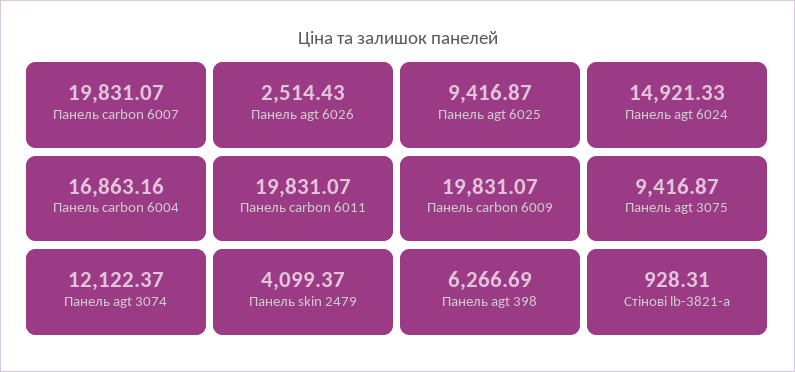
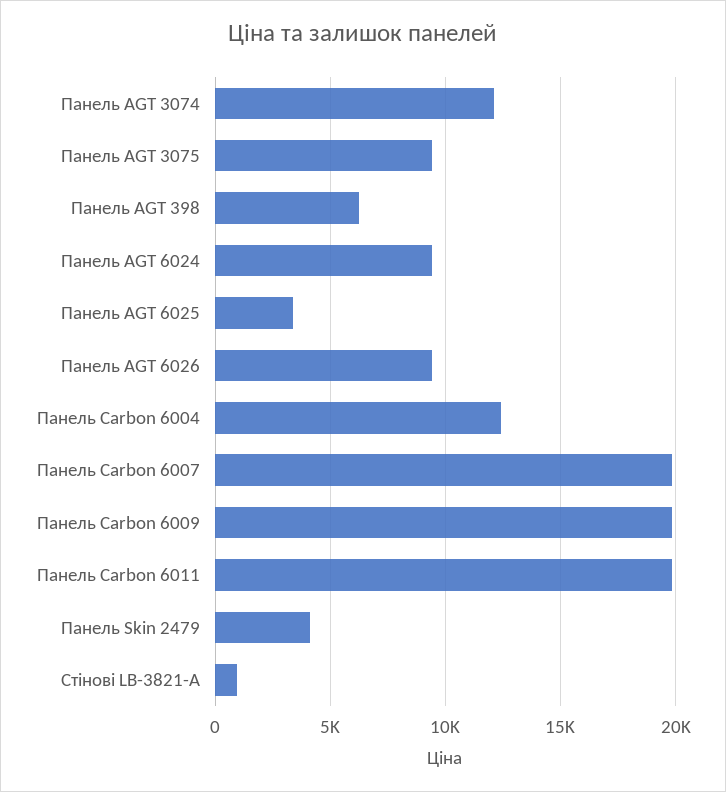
Панель agt 6026: 2514.43 -> 9500
Панель agt 6025: 9416.87 -> 3500
Панель agt 6024: 14921.33 -> 9500
Панель carbon 6004: 16863.16 -> 12500

